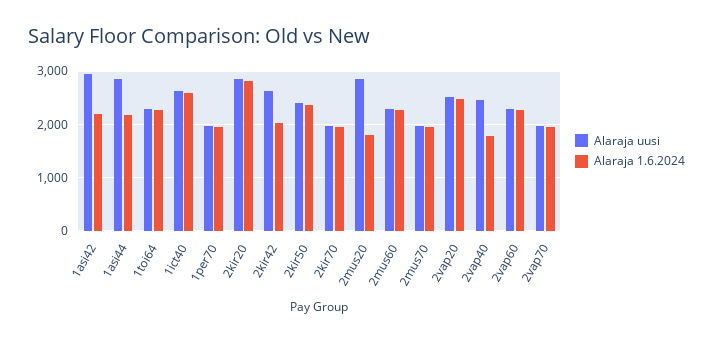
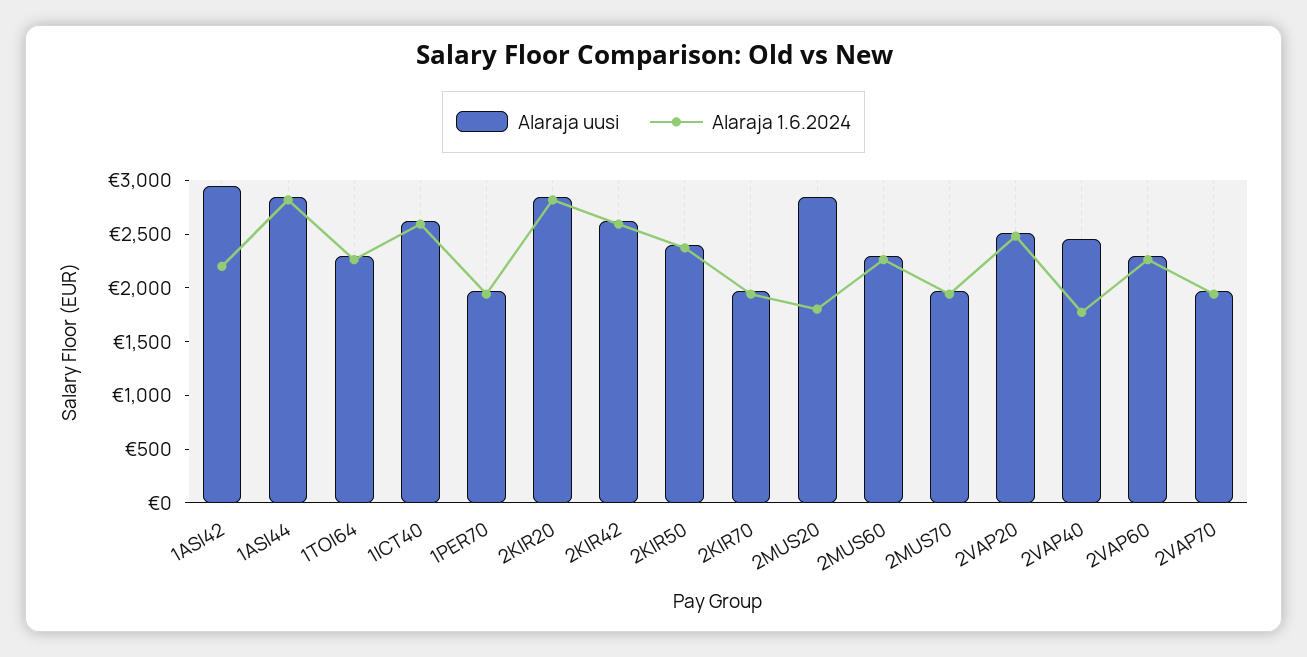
Alaraja 1.6.2024, 1asi44: 2200 -> 2800
Alaraja 1.6.2024, 2kir42: 2000 -> 2600

